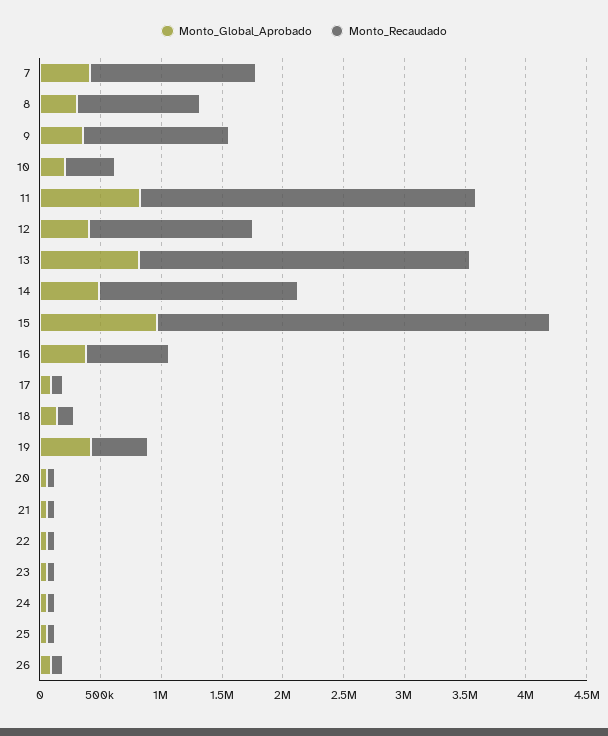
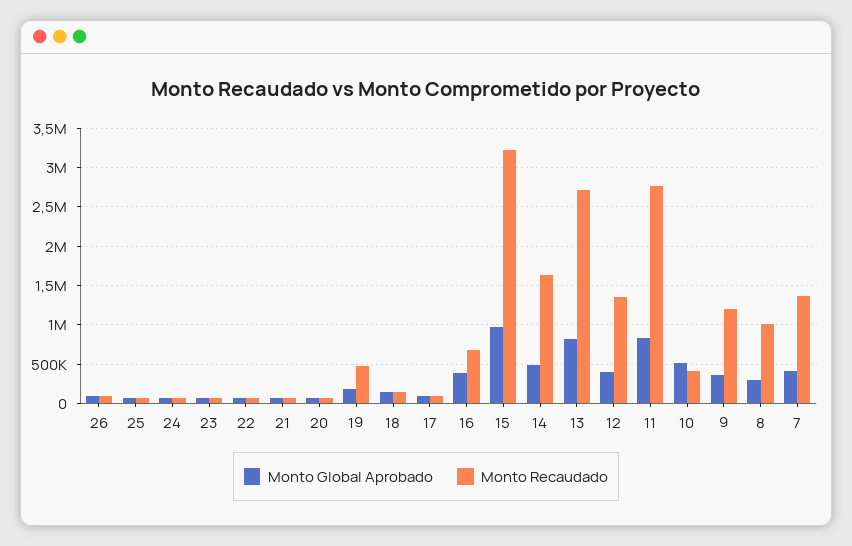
Monto_Global_Aprobado, 10: 200000 -> 500000
Monto_Global_Aprobado, 19: 400000 -> 200000

